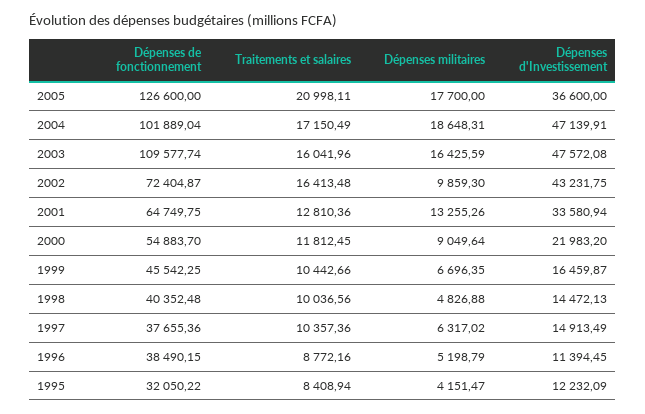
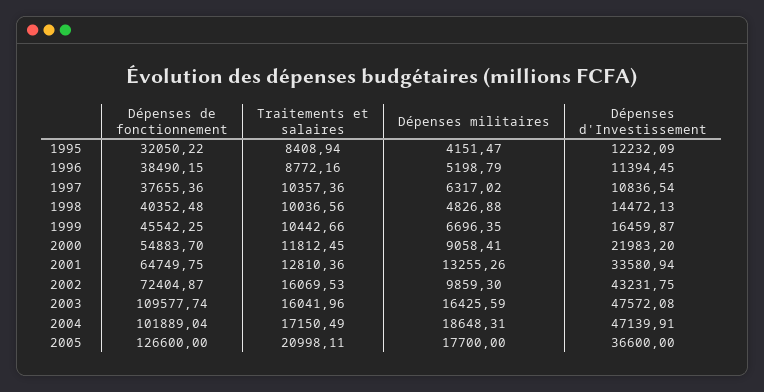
Traitements et salaires, 2002: 16413.48 -> 16069.53
Dépenses militaires, 2000: 9049.64 -> 9058.41
Dépenses d'Investissement, 1997: 14913.49 -> 10836.54

